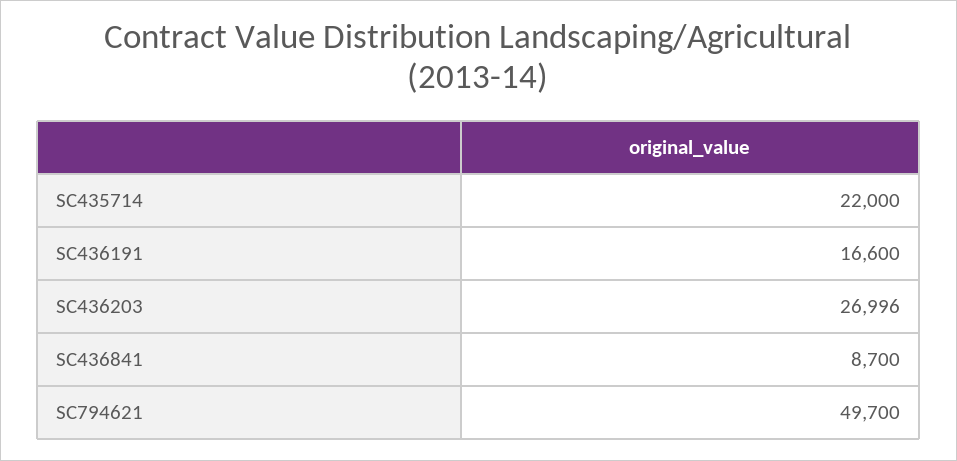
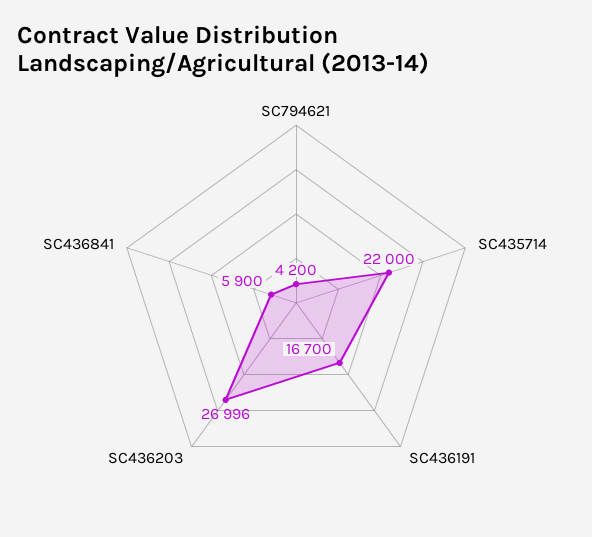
SC436191: 16600 -> 16700
SC436841: 8700 -> 5900
SC794621: 49700 -> 4200

